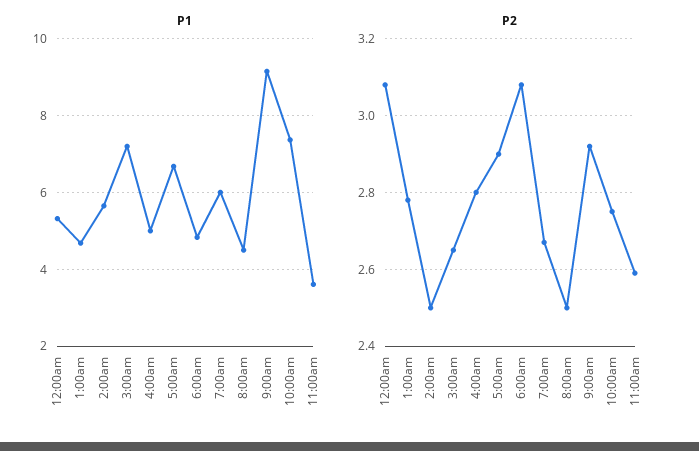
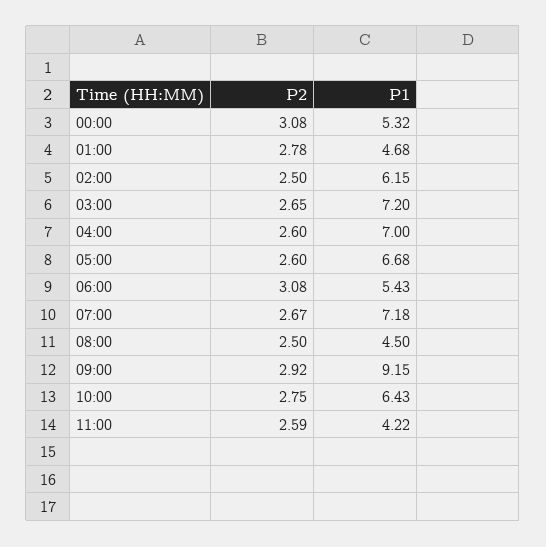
P1, 2:00am: 5.6 -> 6.15
P1, 4:00am: 5 -> 7
P1, 6:00am: 4.8 -> 5.43
P1, 7:00am: 6 -> 7.18
P1, 10:00am: 7.4 -> 6.43
P1, 11:00am: 3.6 -> 4.22
P2, 4:00am: 2.8 -> 2.6
P2, 5:00am: 2.9 -> 2.6

